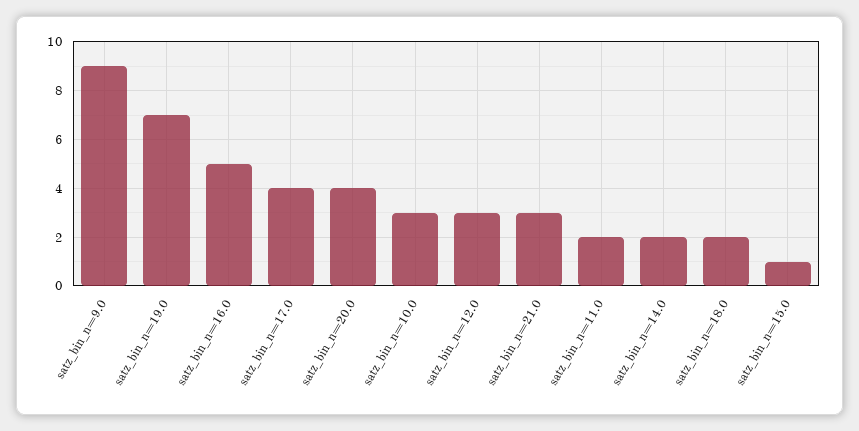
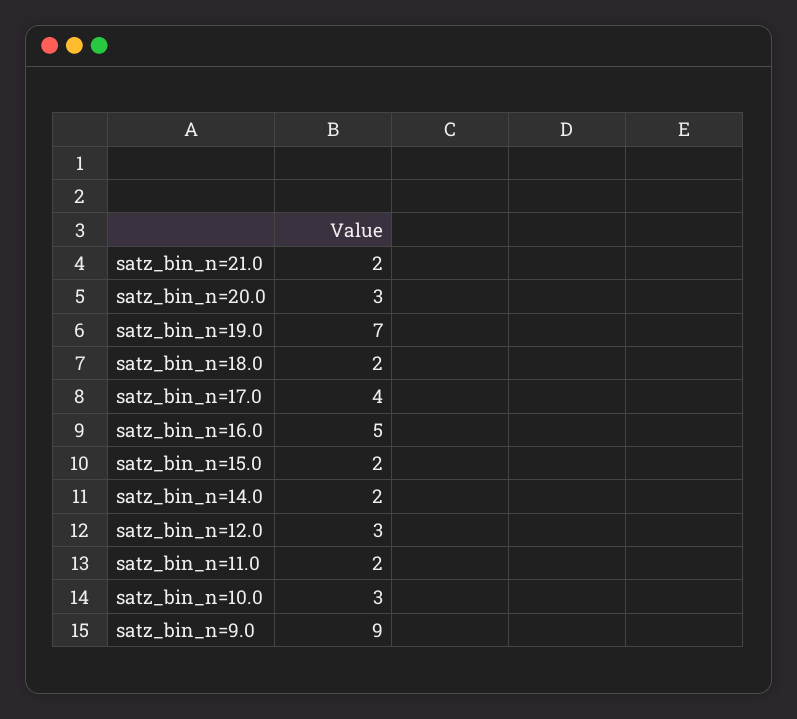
satz_bin_n=20.0: 4 -> 3
satz_bin_n=21.0: 3 -> 2
satz_bin_n=15.0: 1 -> 2

